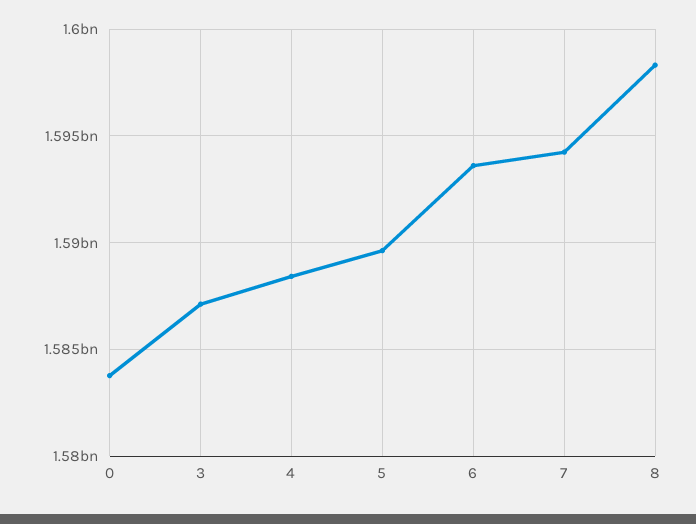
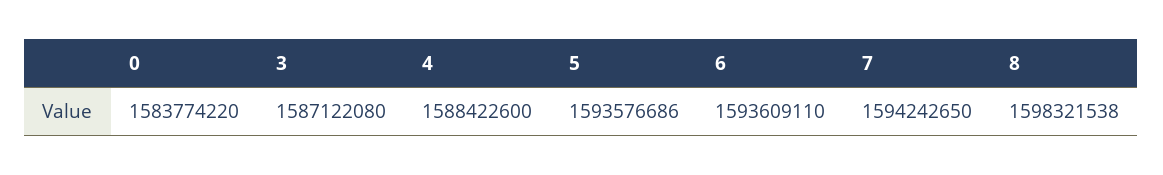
5: 1589500000 -> 1593576686

